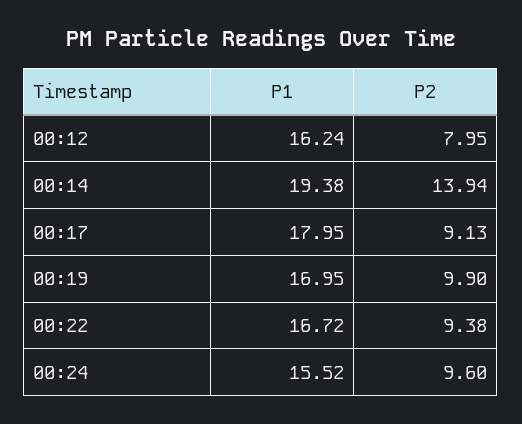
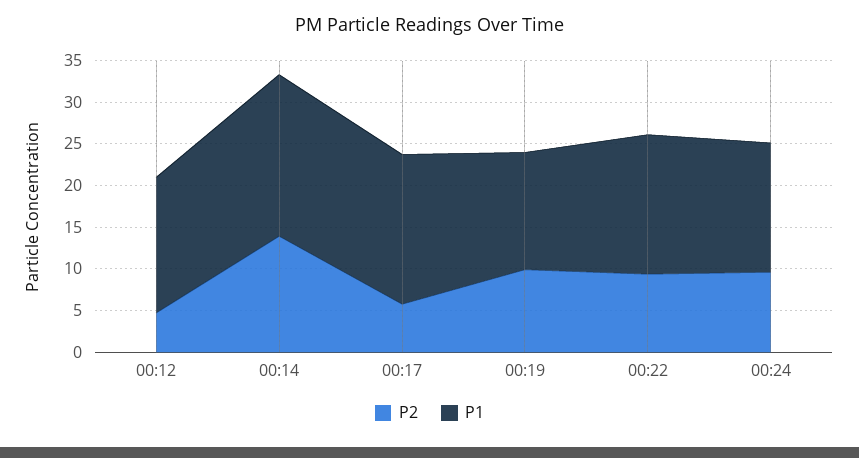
P2, 00:12: 7.95 -> 5
P2, 00:17: 9.13 -> 6
P1, 00:19: 16.95 -> 14

